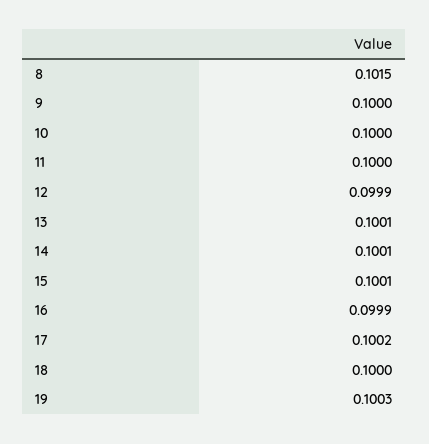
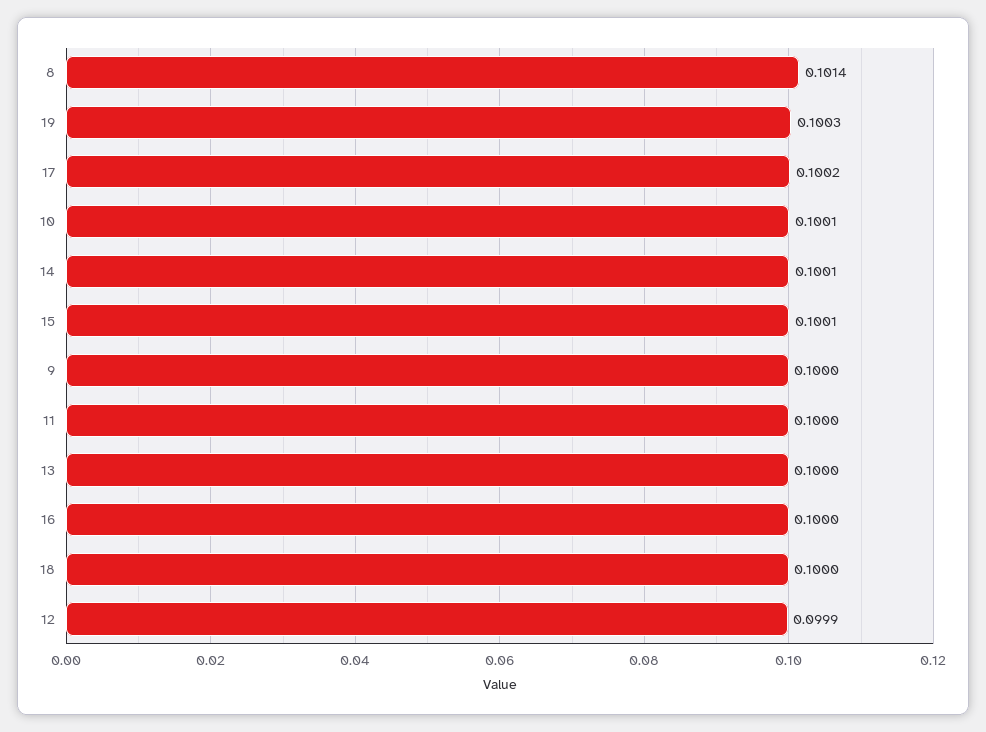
8: 0.1015 -> 0.1014
10: 0.1 -> 0.1001
13: 0.1001 -> 0.1
16: 0.0999 -> 0.1

